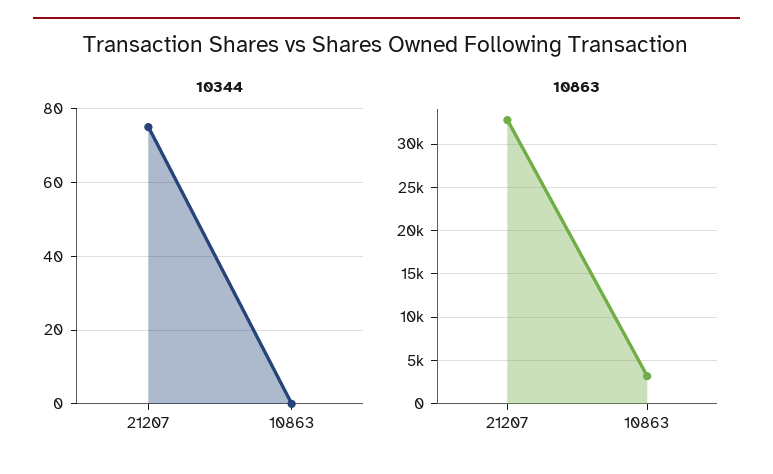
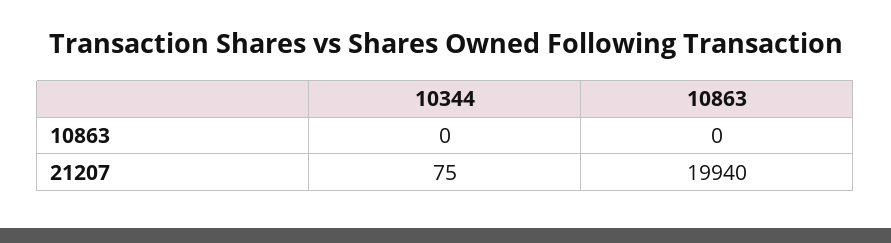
10863, 21207: 33000 -> 19940
10863, 10863: 3000 -> 0

